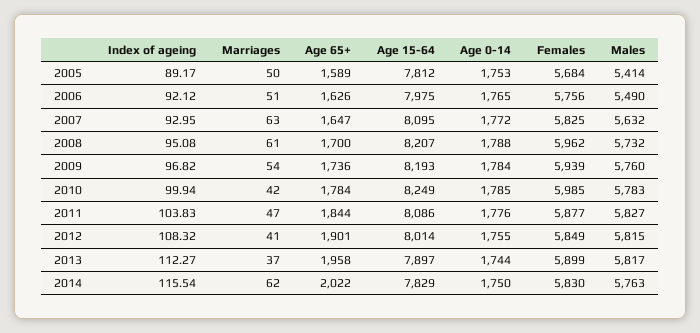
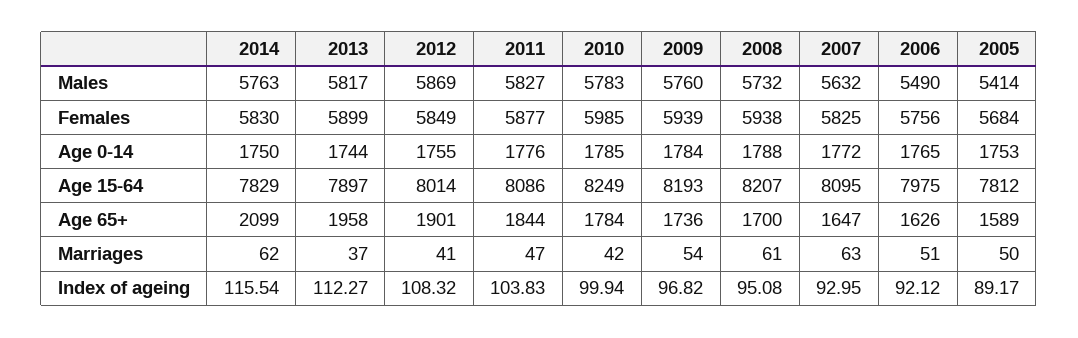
Females, 2008: 5962 -> 5938
Males, 2012: 5815 -> 5869
Age 65+, 2014: 2022 -> 2099

